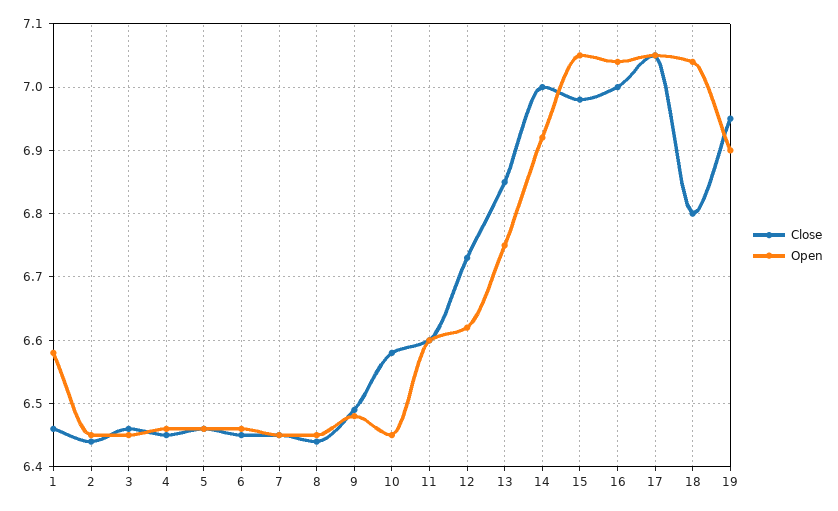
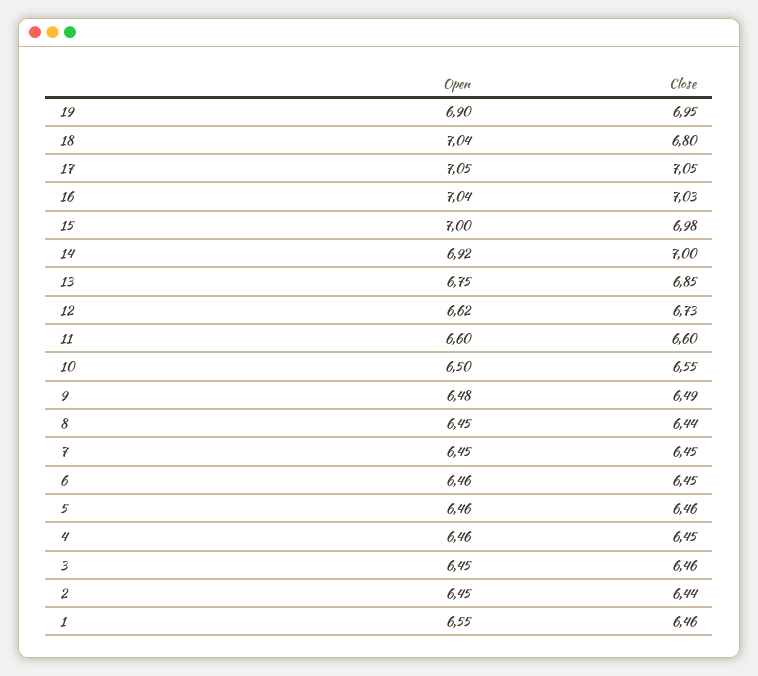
Open, 1: 6.58 -> 6.55
Close, 10: 6.58 -> 6.55
Open, 10: 6.45 -> 6.5
Open, 15: 7.05 -> 7
Close, 16: 7 -> 7.03

